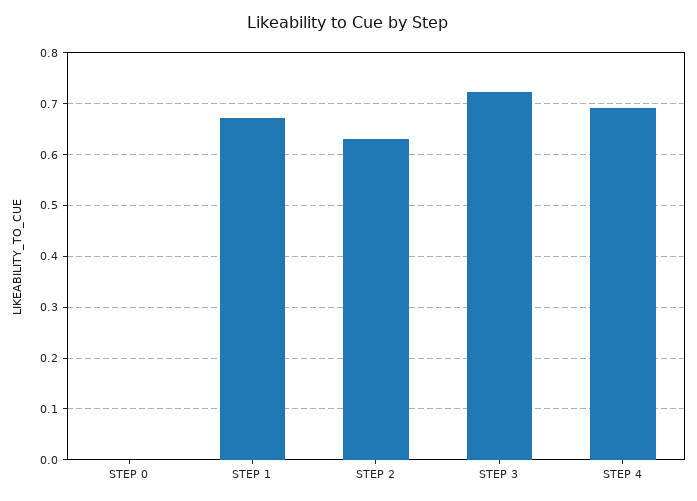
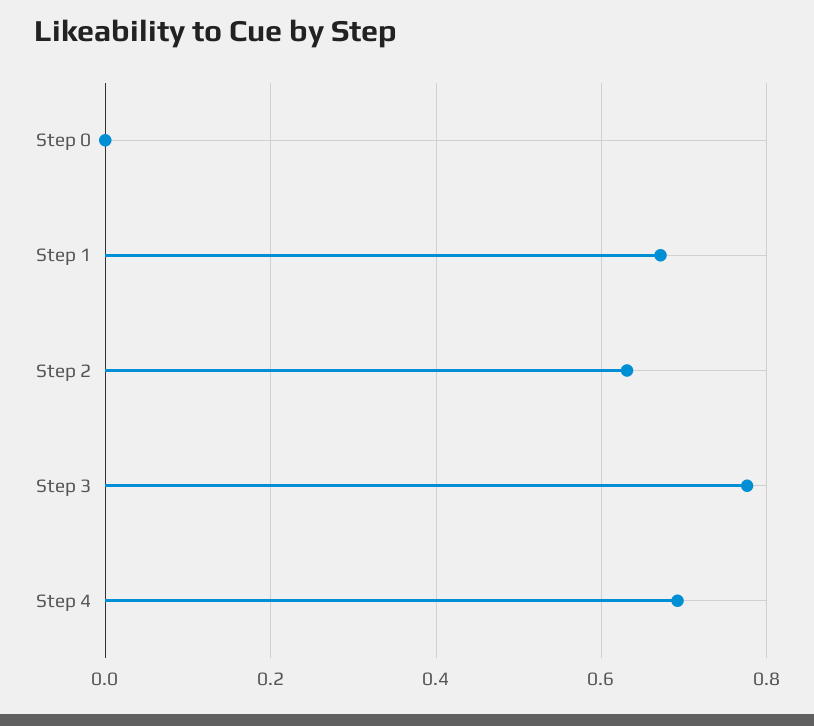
STEP 3: 0.72 -> 0.78

